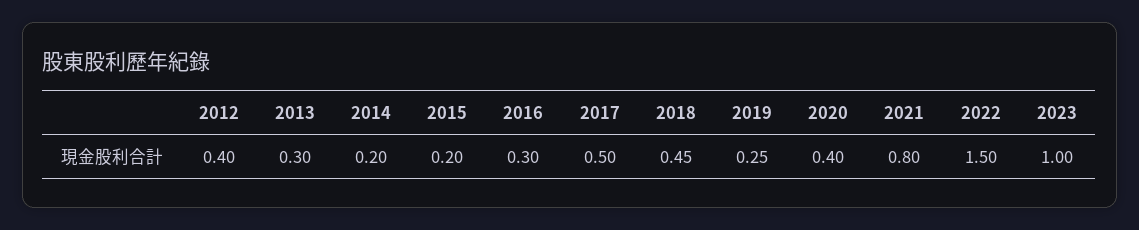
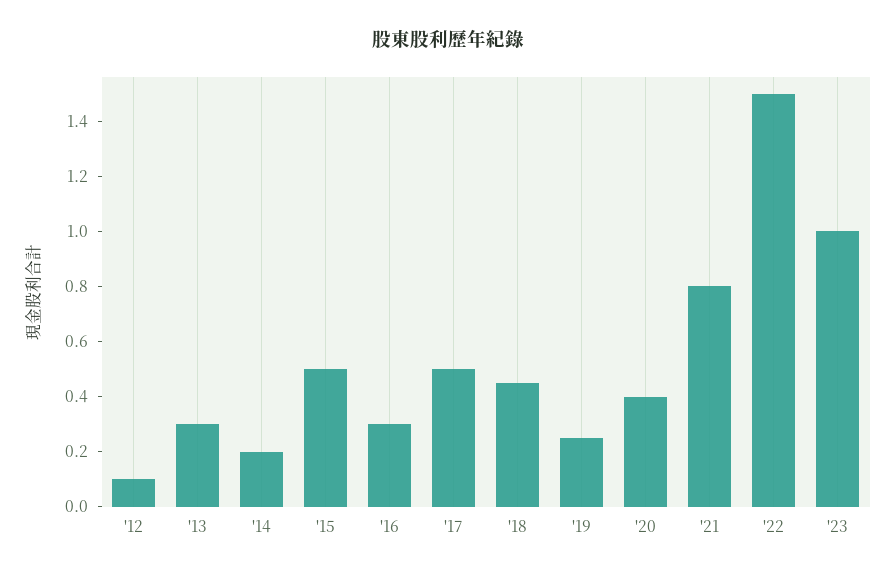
2012: 0.4 -> 0.1
2015: 0.2 -> 0.5

